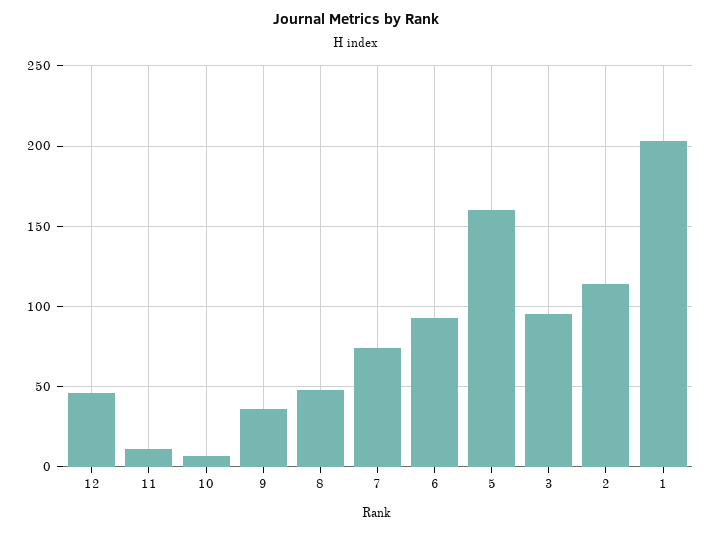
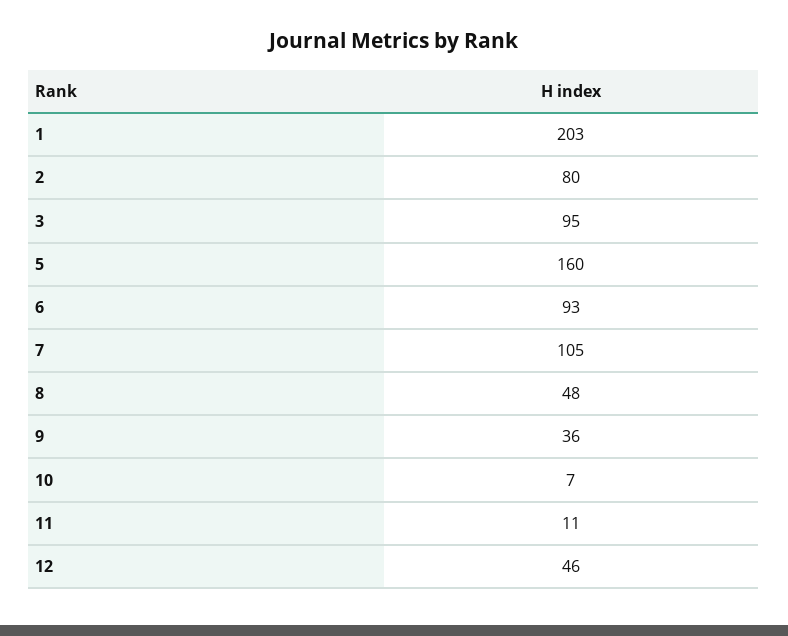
7: 75 -> 105
2: 115 -> 80

